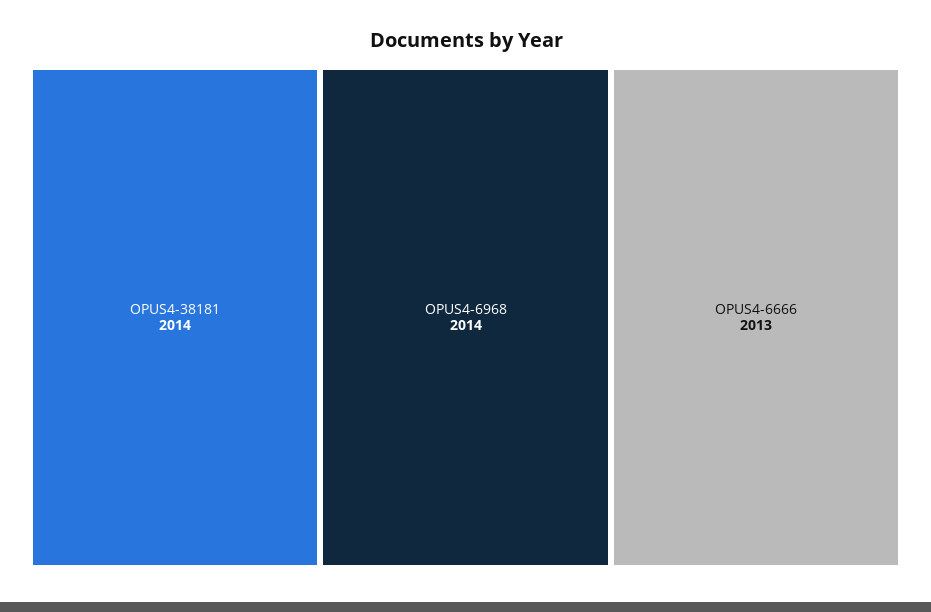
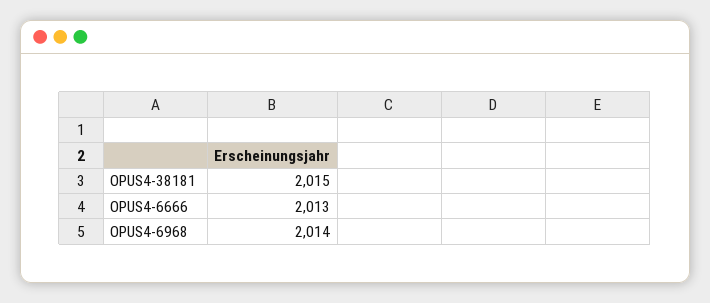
OPUS4-38181: 2014 -> 2015

